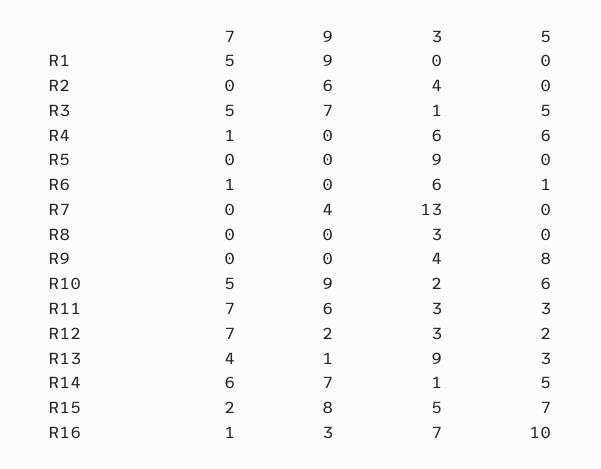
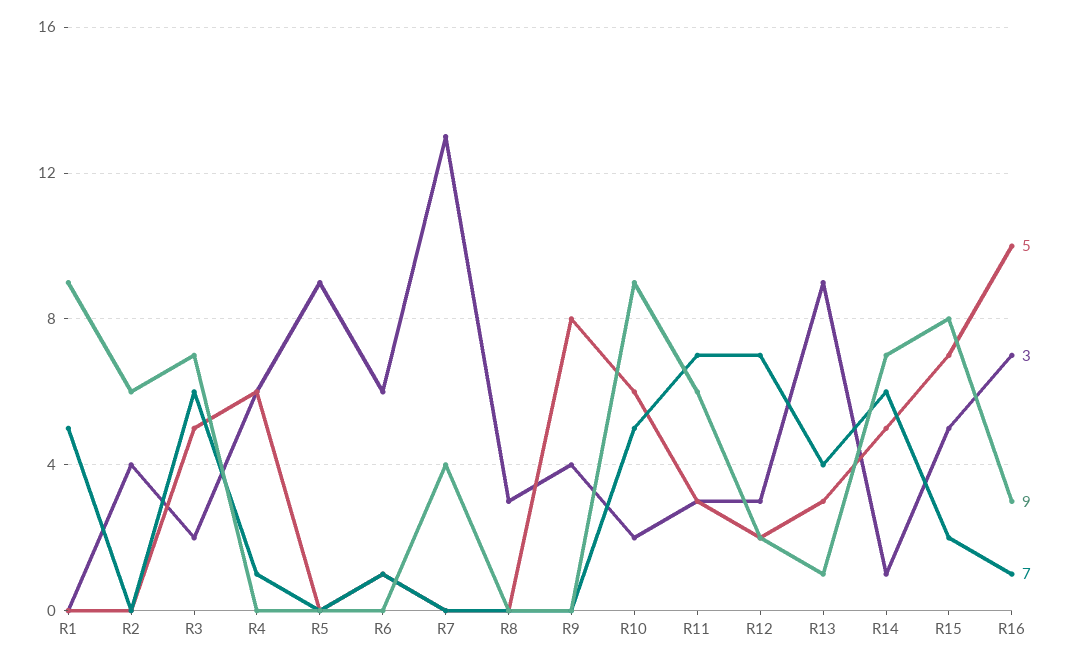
7, R3: 5 -> 6
3, R3: 1 -> 2

